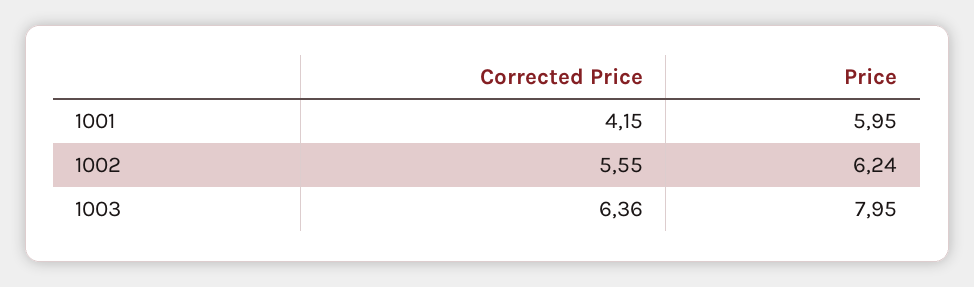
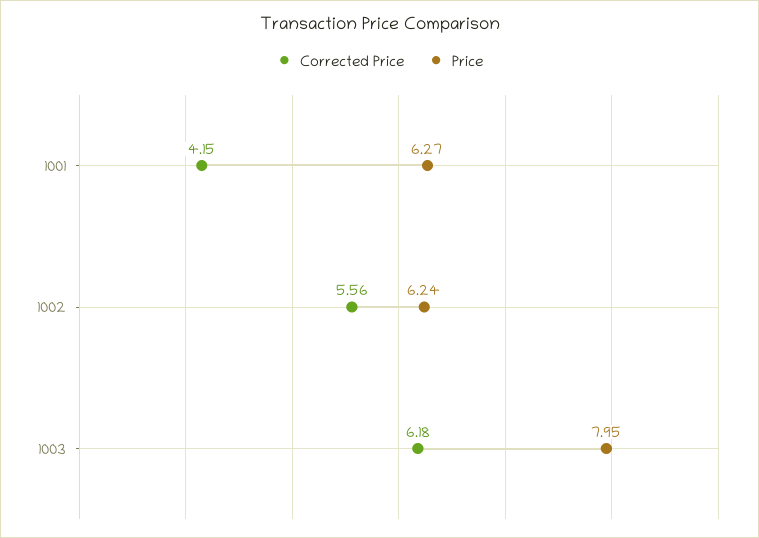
Price, 1001: 5.95 -> 6.27
Corrected Price, 1002: 5.55 -> 5.56
Corrected Price, 1003: 6.36 -> 6.18

